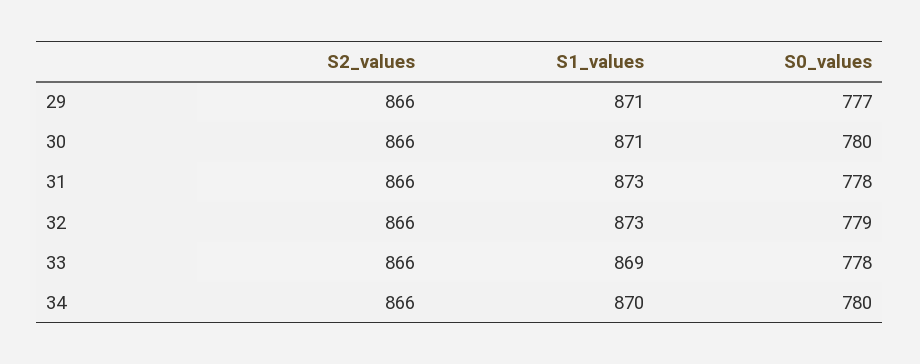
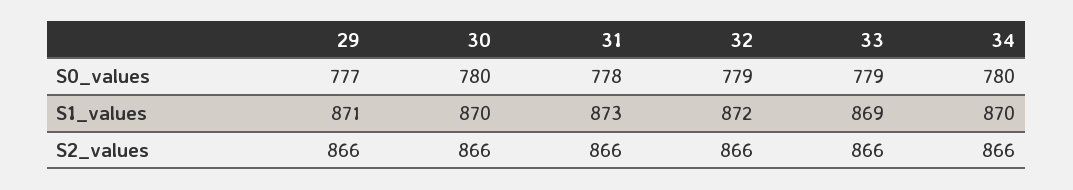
S1_values, 30: 871 -> 870
S1_values, 32: 873 -> 872
S0_values, 33: 778 -> 779

